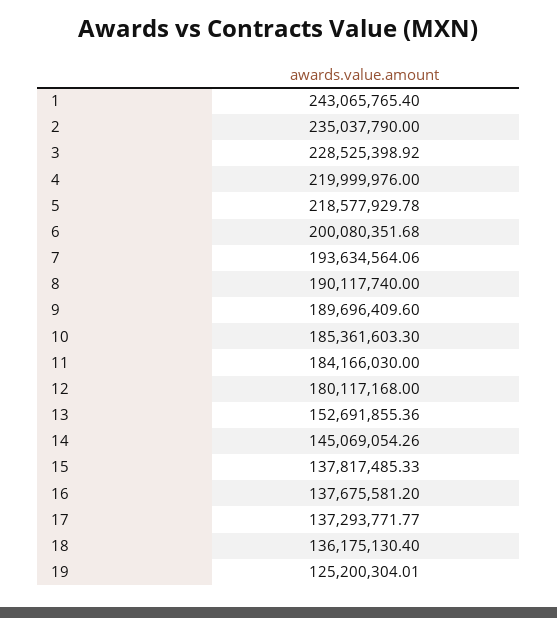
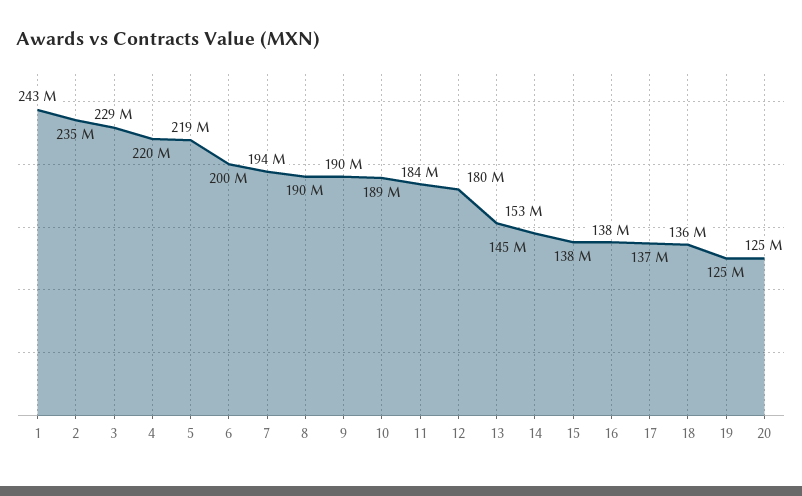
10: 185361603.3 -> 189000000
20: none -> 125000000

